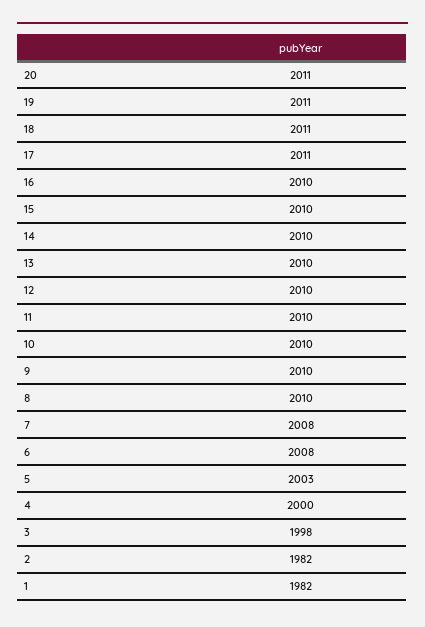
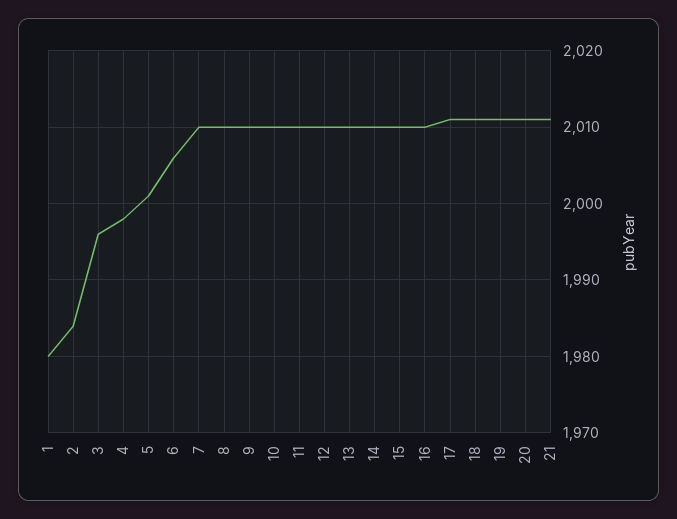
7: 2008 -> 2010
6: 2008 -> 2006
5: 2003 -> 2001
4: 2000 -> 1998
3: 1998 -> 1996
2: 1982 -> 1984
1: 1982 -> 1980
21: none -> 2011

